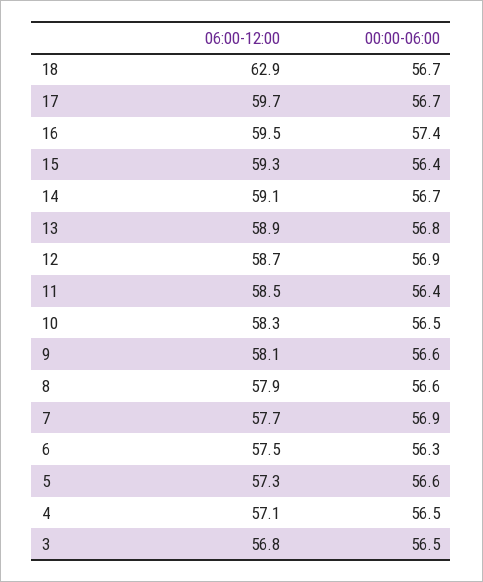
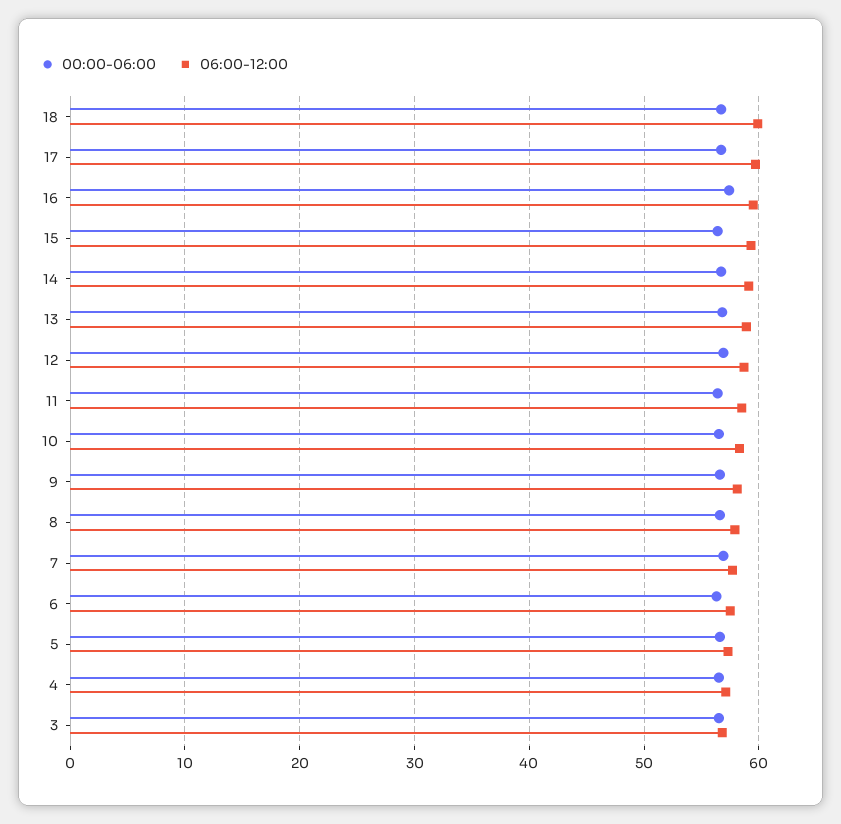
06:00-12:00, 18: 62.9 -> 60

